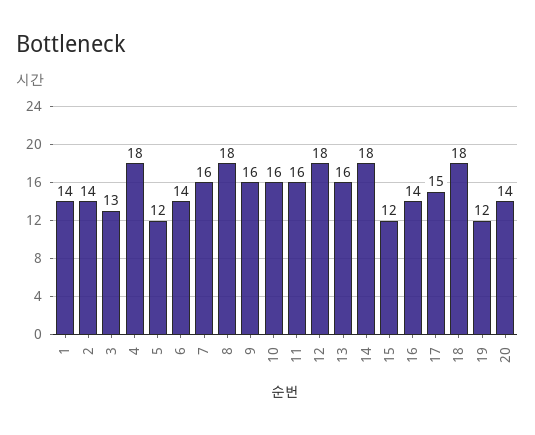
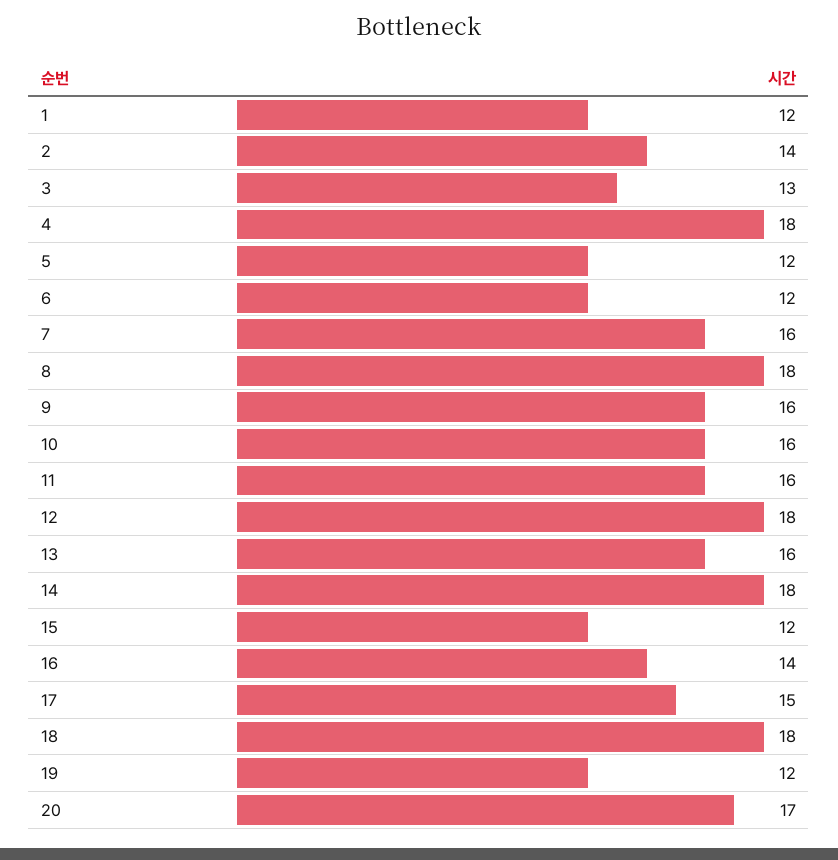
1: 14 -> 12
6: 14 -> 12
20: 14 -> 17

